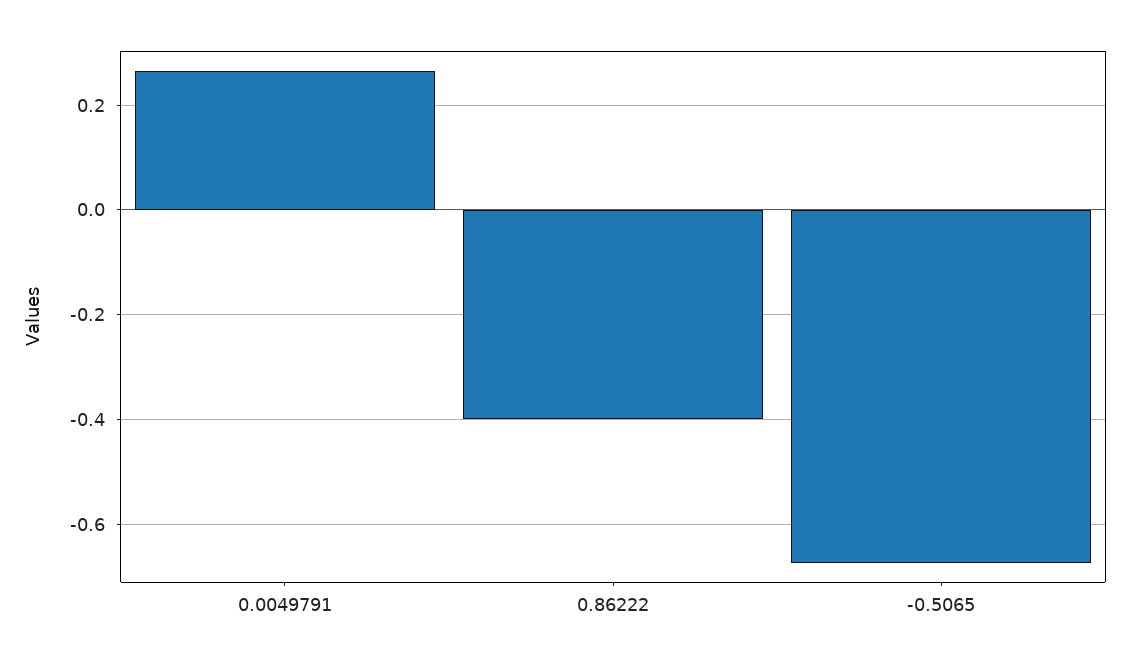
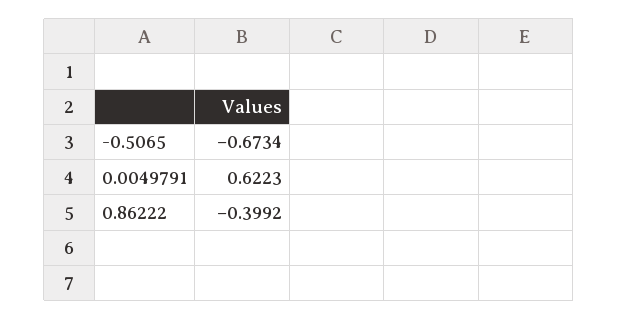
0.0049791: 0.26 -> 0.6223

